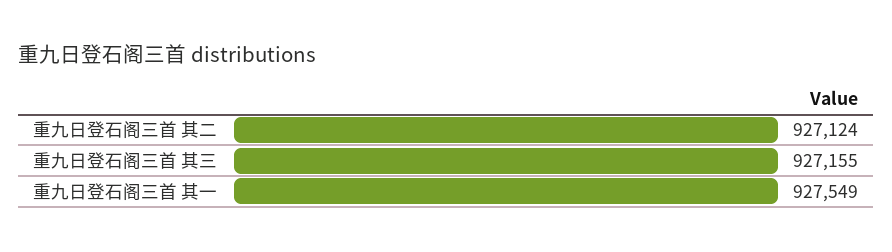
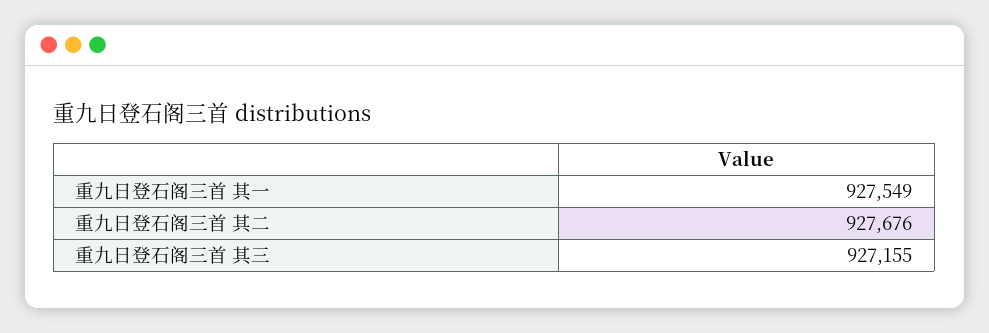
重九日登石阁三首 其二: 927124 -> 927676

